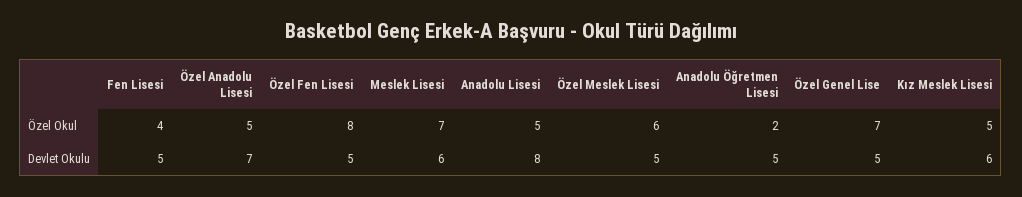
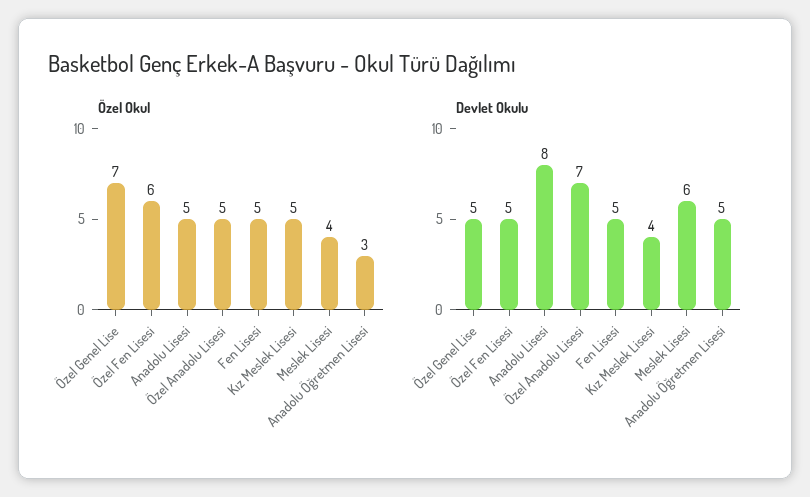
Özel Okul, Fen Lisesi: 4 -> 5
Özel Okul, Özel Fen Lisesi: 8 -> 6
Özel Okul, Meslek Lisesi: 7 -> 4
Özel Okul, Özel Meslek Lisesi: 6 -> none
Özel Okul, Anadolu Öğretmen Lisesi: 2 -> 3
Devlet Okulu, Özel Meslek Lisesi: 5 -> none
Devlet Okulu, Kız Meslek Lisesi: 6 -> 4

